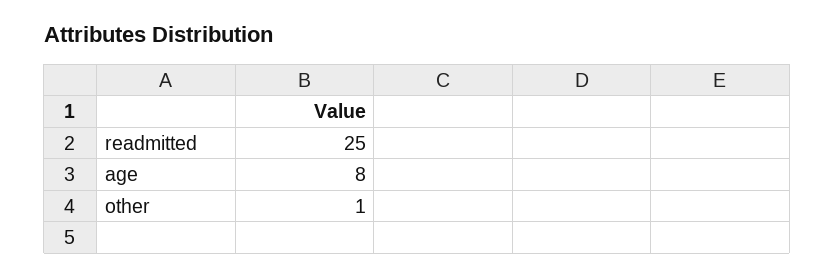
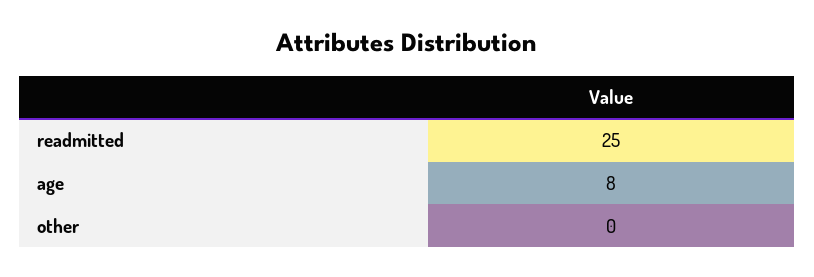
other: 1 -> 0

